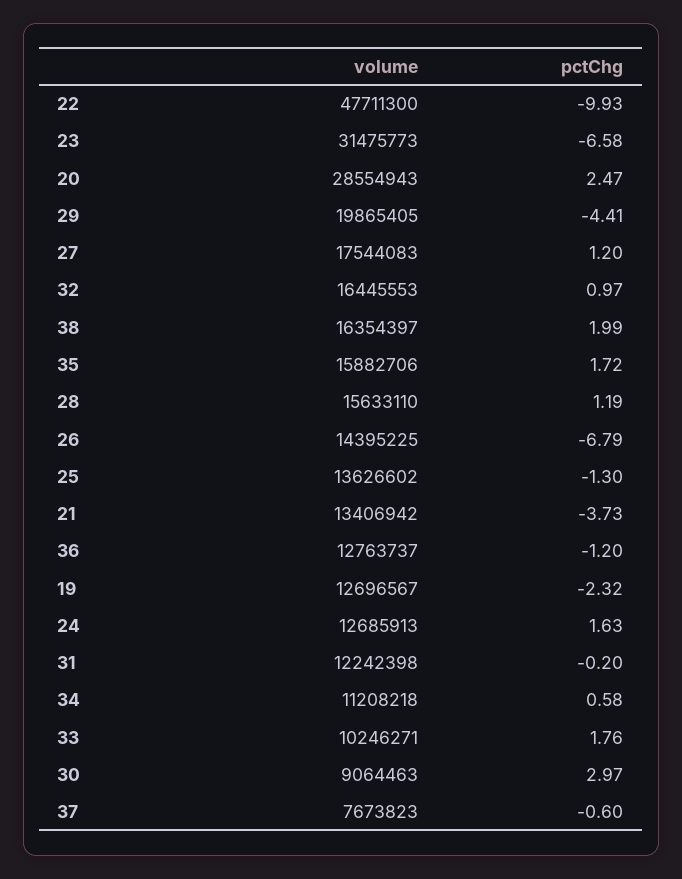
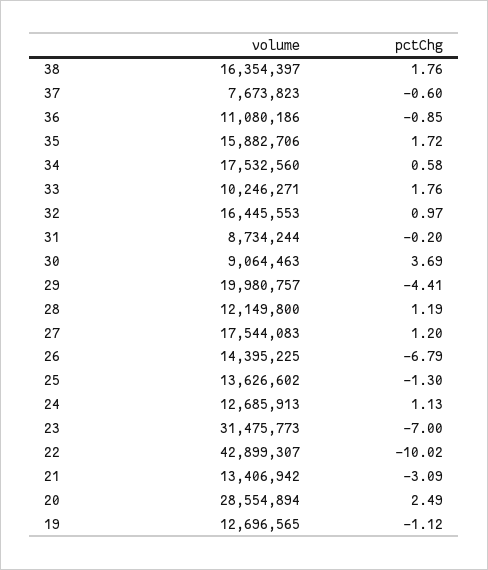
volume, 22: 47711300 -> 42899307
pctChg, 22: -9.93 -> -10.02
pctChg, 23: -6.58 -> -7
volume, 20: 28554943 -> 28554894
pctChg, 20: 2.47 -> 2.49
volume, 29: 19865405 -> 19980757
pctChg, 38: 1.99 -> 1.76
volume, 28: 15633110 -> 12149800
pctChg, 21: -3.73 -> -3.09
volume, 36: 12763737 -> 11080186
pctChg, 36: -1.2 -> -0.85
volume, 19: 12696567 -> 12696565
pctChg, 19: -2.32 -> -1.12
pctChg, 24: 1.63 -> 1.13
volume, 31: 12242398 -> 8734244
volume, 34: 11208218 -> 17532560
pctChg, 30: 2.97 -> 3.69

